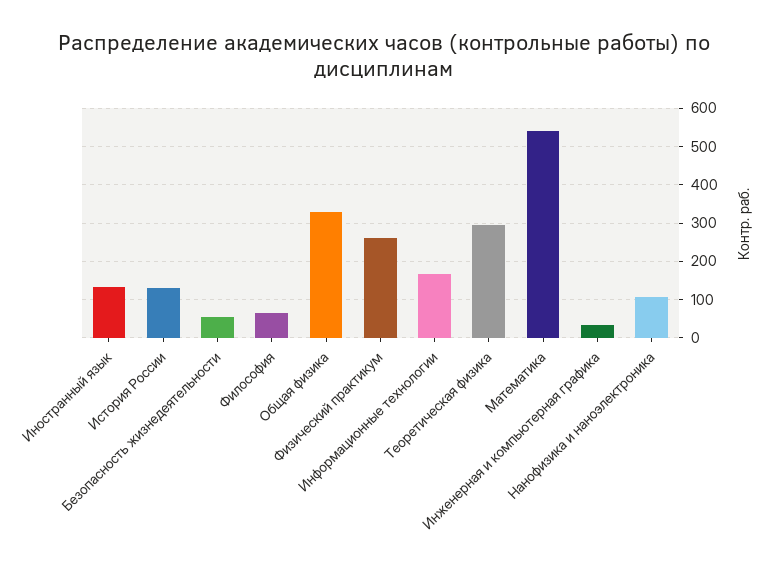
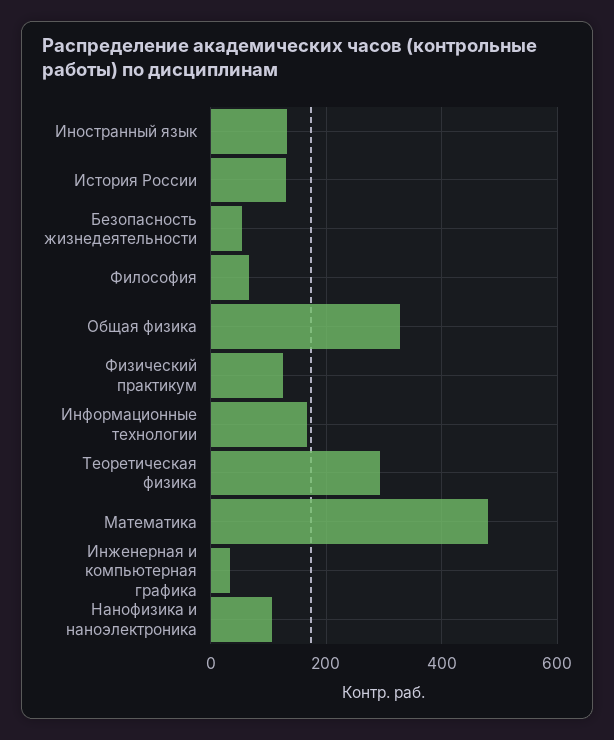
Физический практикум: 260 -> 120
Математика: 540 -> 480

